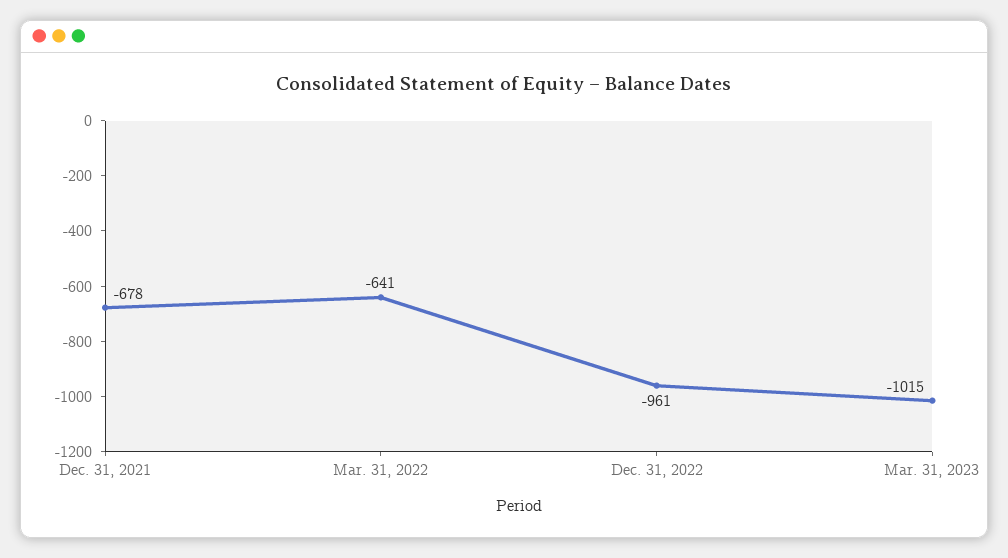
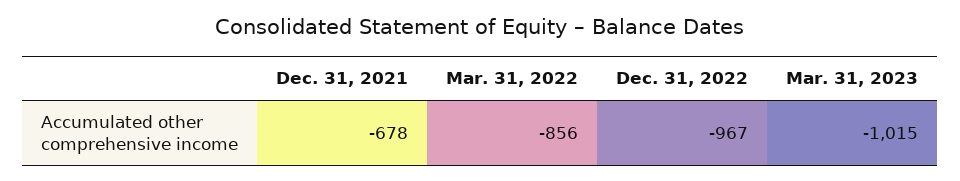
Mar. 31, 2022: -641 -> -856
Dec. 31, 2022: -961 -> -967

